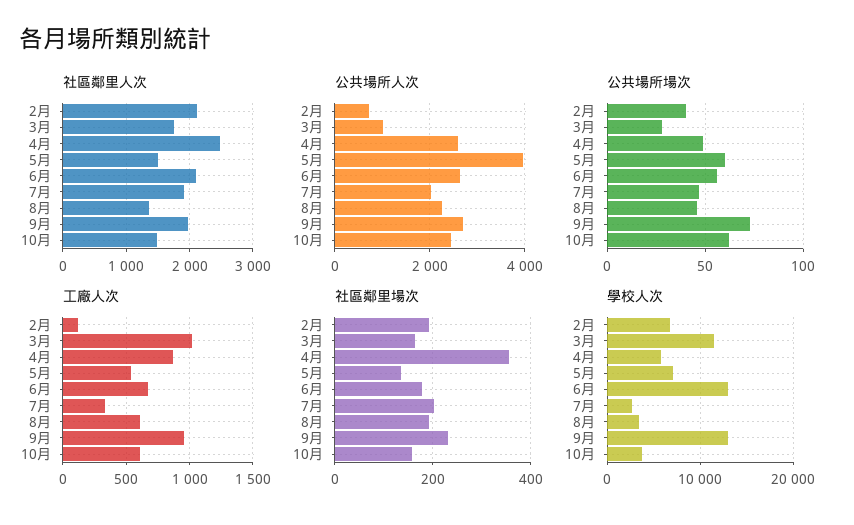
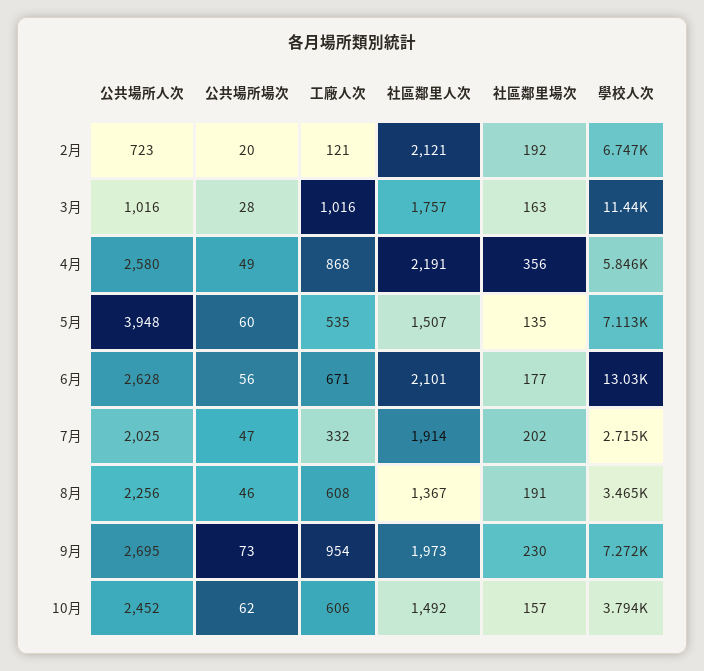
社區鄰里人次, 4月: 2500 -> 2191
公共場所場次, 2月: 40 -> 20
學校人次, 9月: 13000 -> 7272

